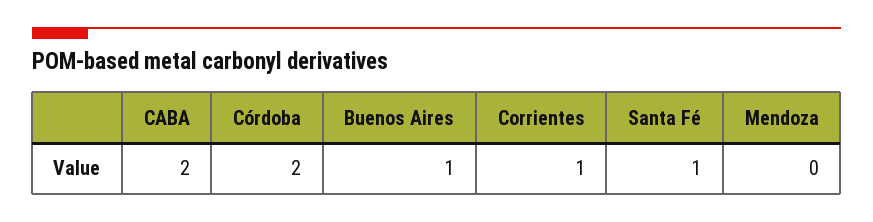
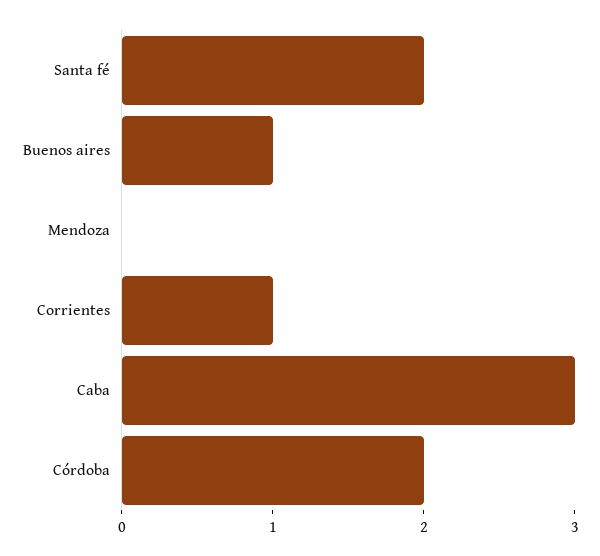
CABA: 2 -> 3
Santa Fé: 1 -> 2

